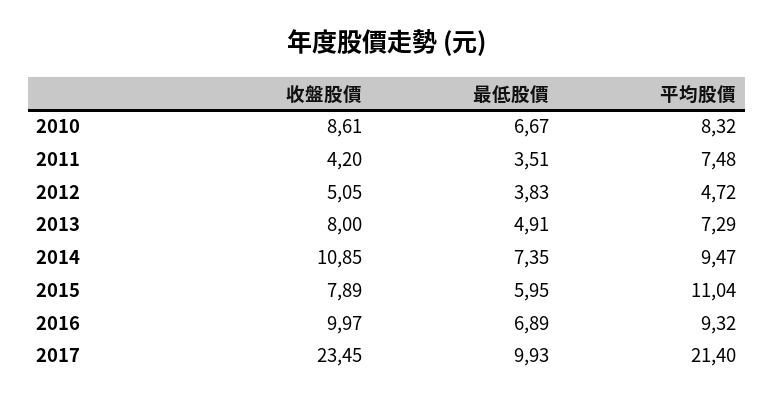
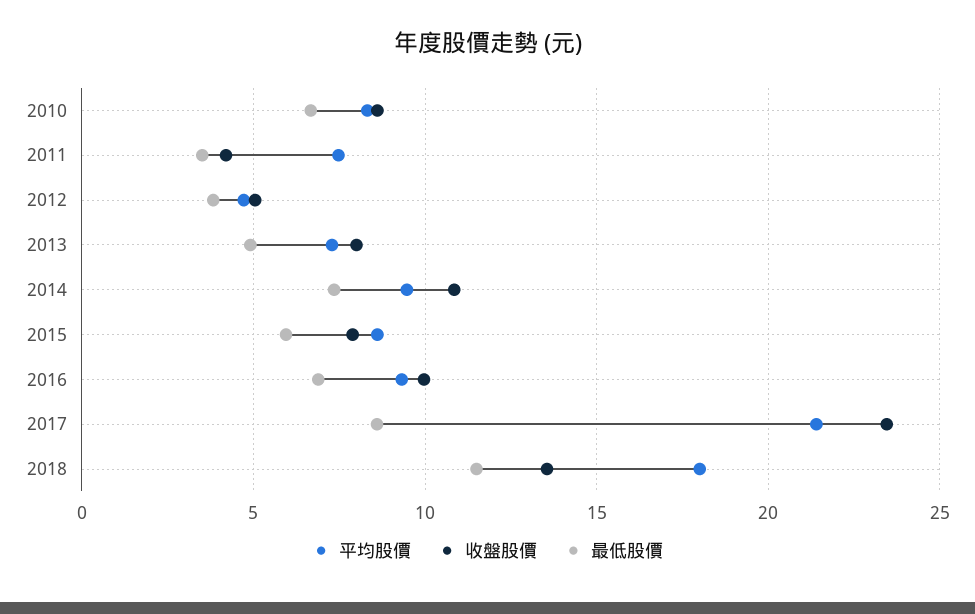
平均股價, 2015: 11.04 -> 8.5
最低股價, 2017: 9.93 -> 8.5
平均股價, 2018: none -> 18
收盤股價, 2018: none -> 13.5
最低股價, 2018: none -> 11.5

